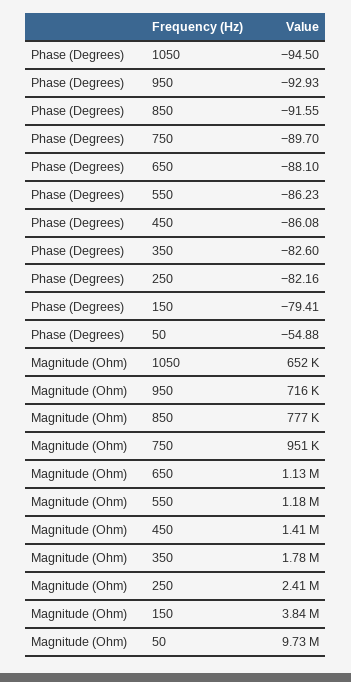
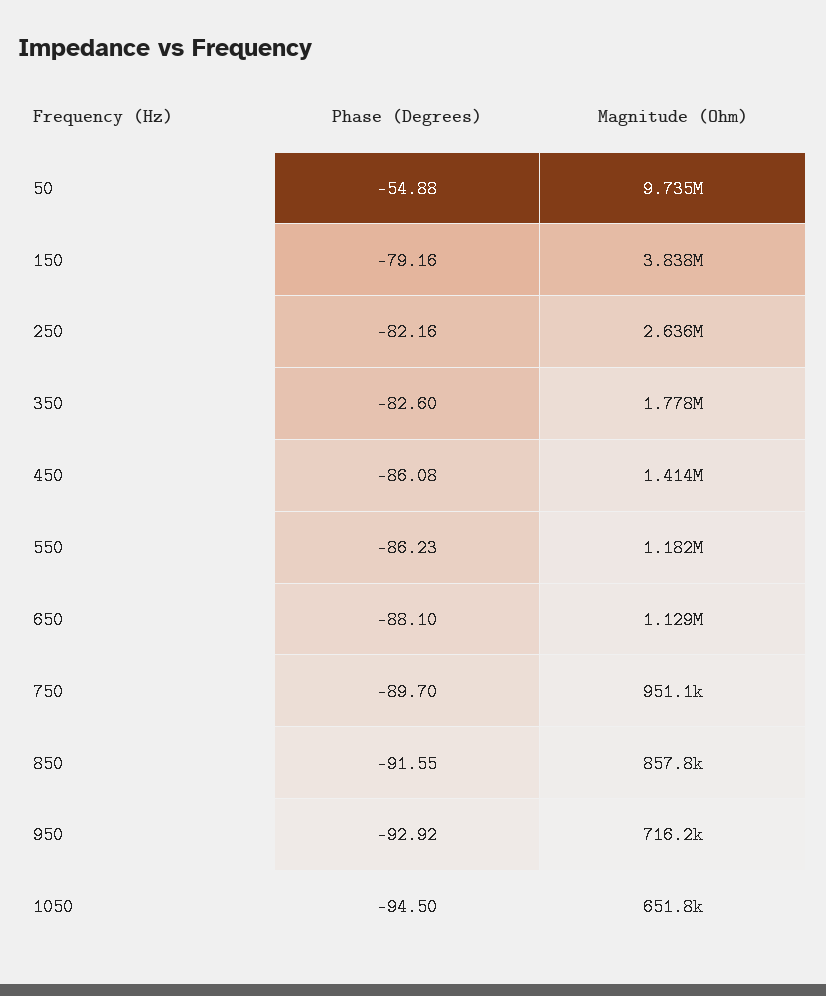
Phase (Degrees), 950: -92.93 -> -92.92
Phase (Degrees), 150: -79.41 -> -79.16
Magnitude (Ohm), 850: 777000 -> 857800
Magnitude (Ohm), 250: 2410000 -> 2636000

